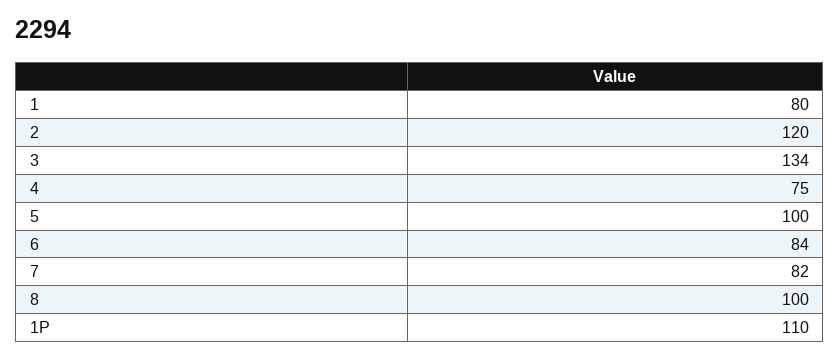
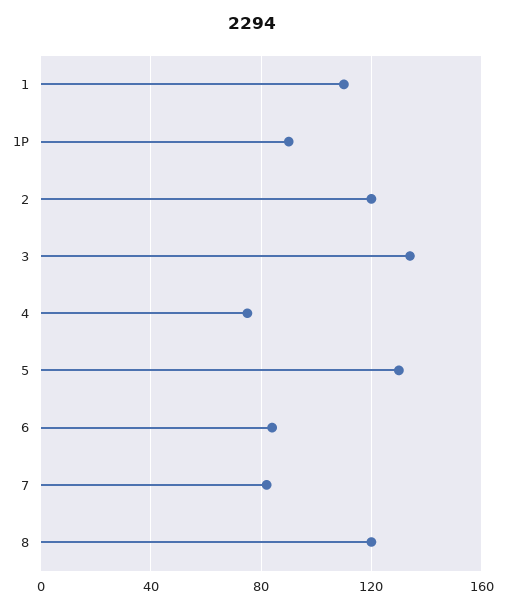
1: 80 -> 110
5: 100 -> 130
8: 100 -> 120
1P: 110 -> 90

